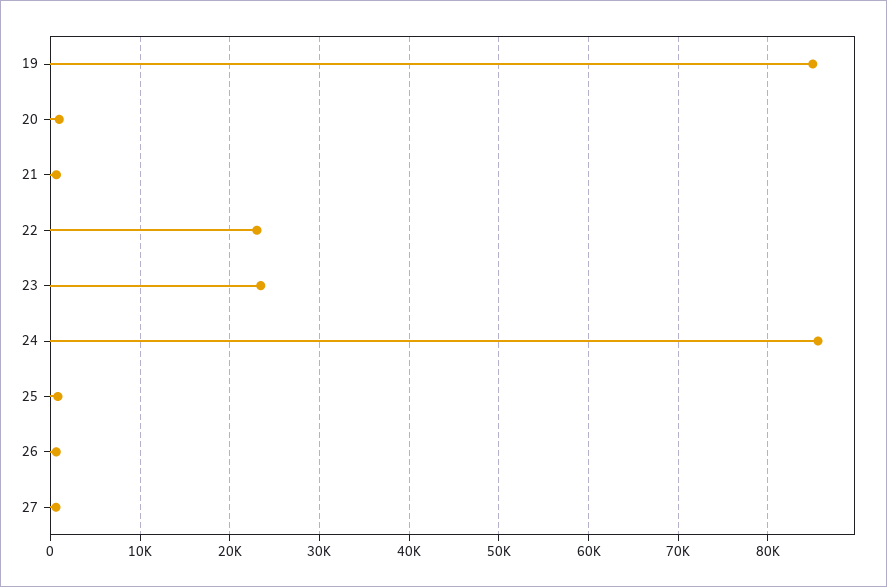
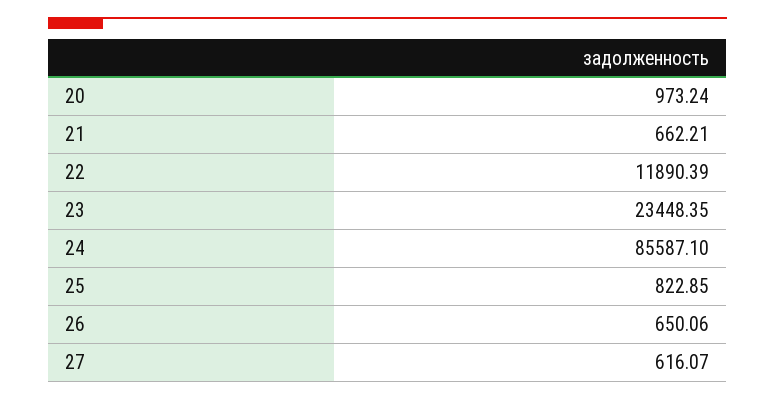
19: 85000 -> none
22: 23000 -> 11890.39

